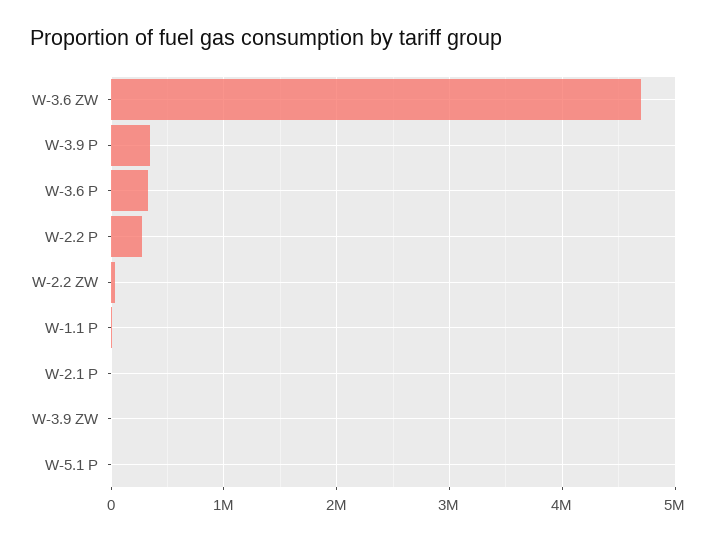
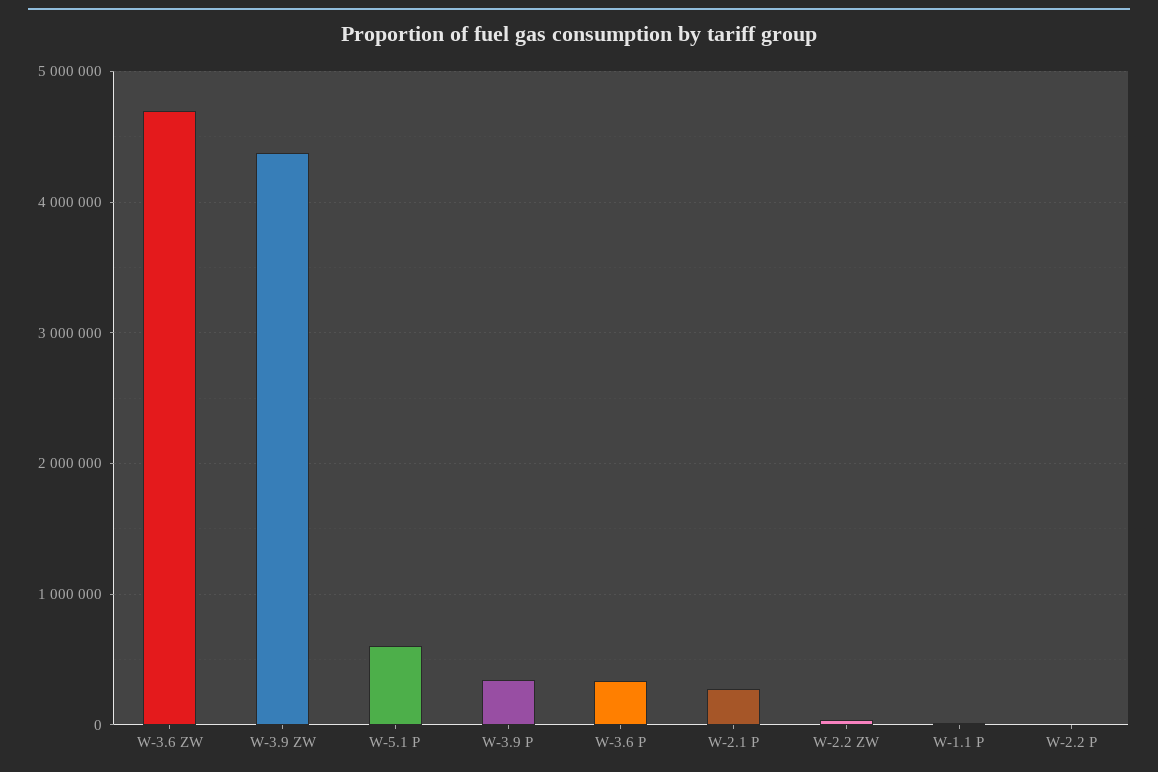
W-2.2 P: 300000 -> 0
W-2.1 P: 0 -> 300000
W-3.9 ZW: 0 -> 4400000
W-5.1 P: 0 -> 600000

